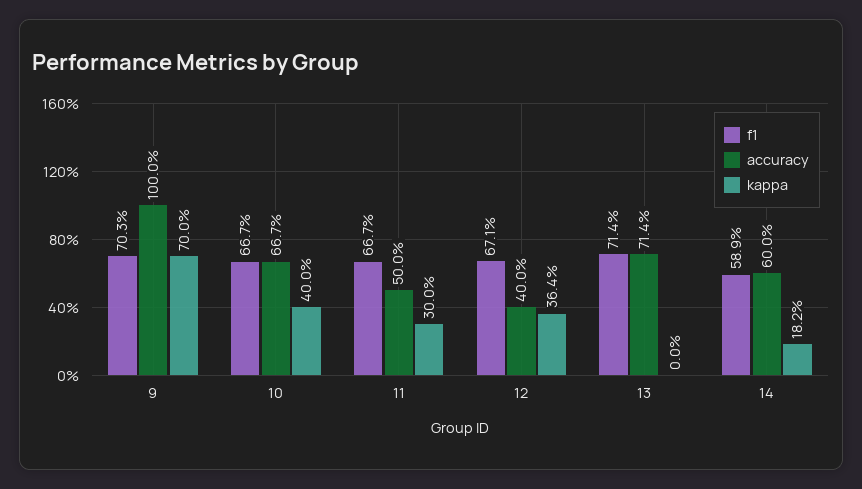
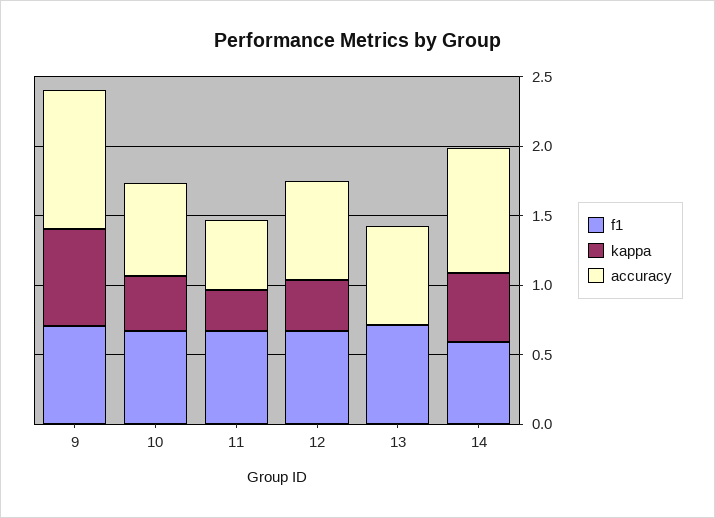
accuracy, 12: 0.4 -> 0.7
accuracy, 14: 0.6 -> 0.9
kappa, 14: 0.182 -> 0.5

